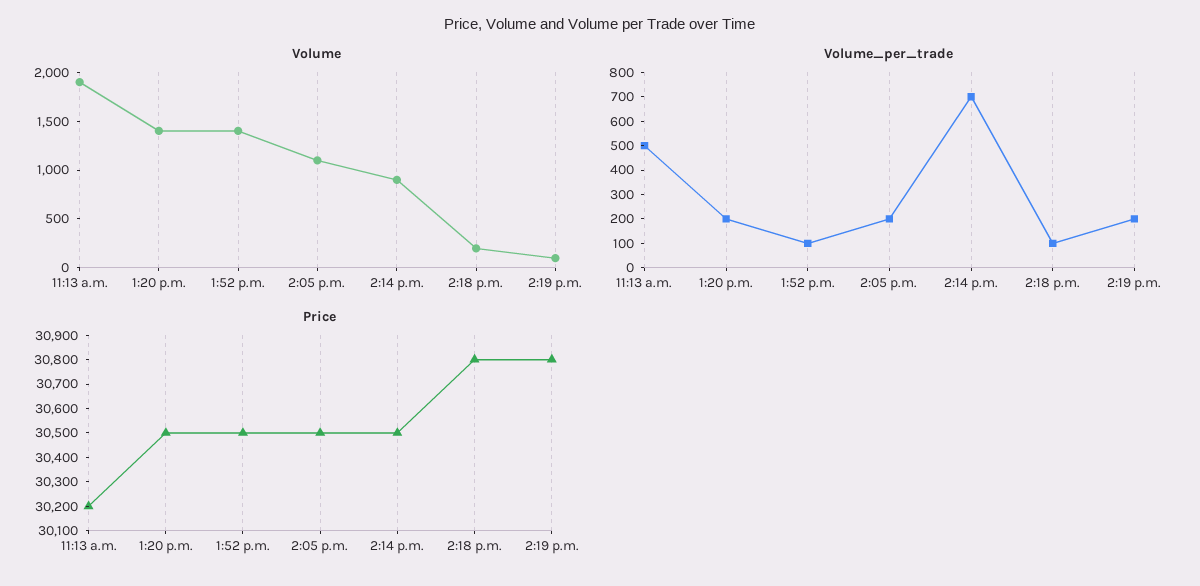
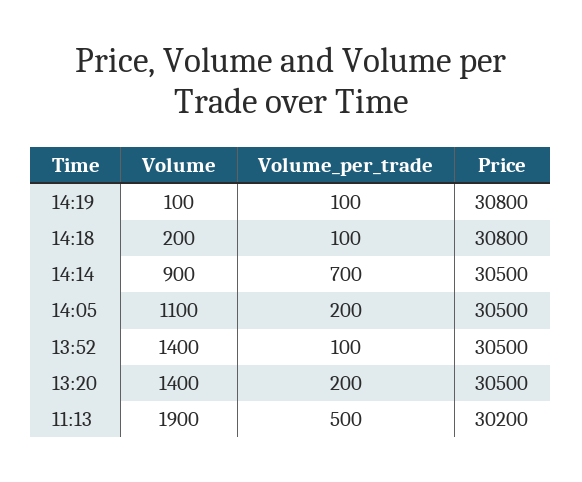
Volume_per_trade, 2:19 p.m.: 200 -> 100

